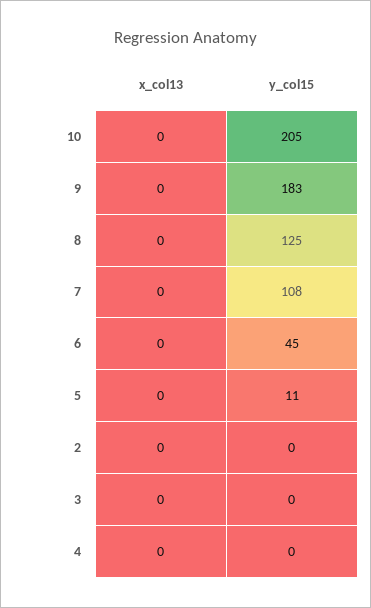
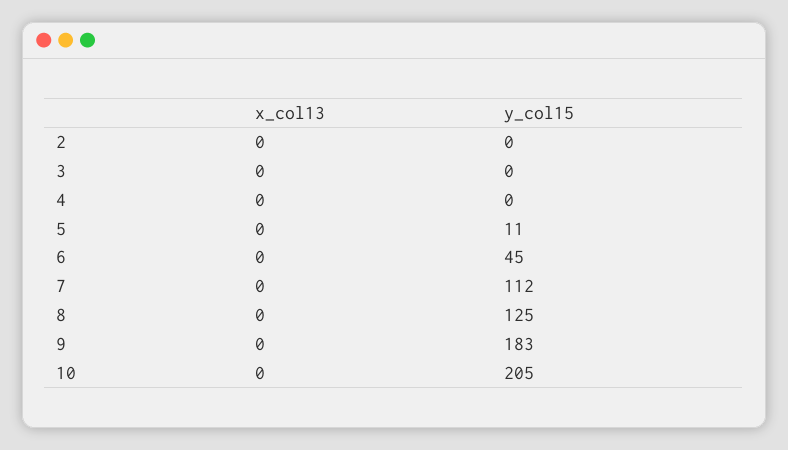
y_col15, 7: 108 -> 112

